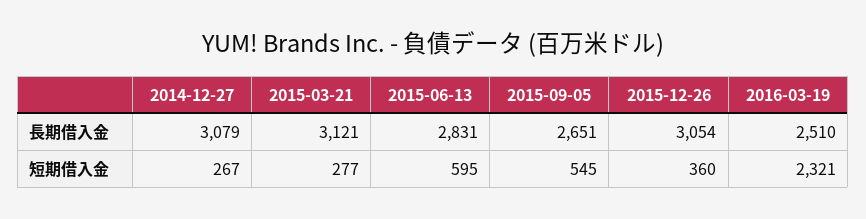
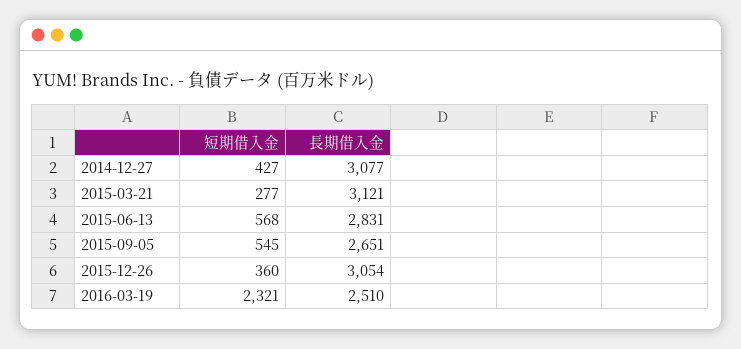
2014-12-27, 長期借入金: 3079 -> 3077
2014-12-27, 短期借入金: 267 -> 427
2015-06-13, 短期借入金: 595 -> 568

